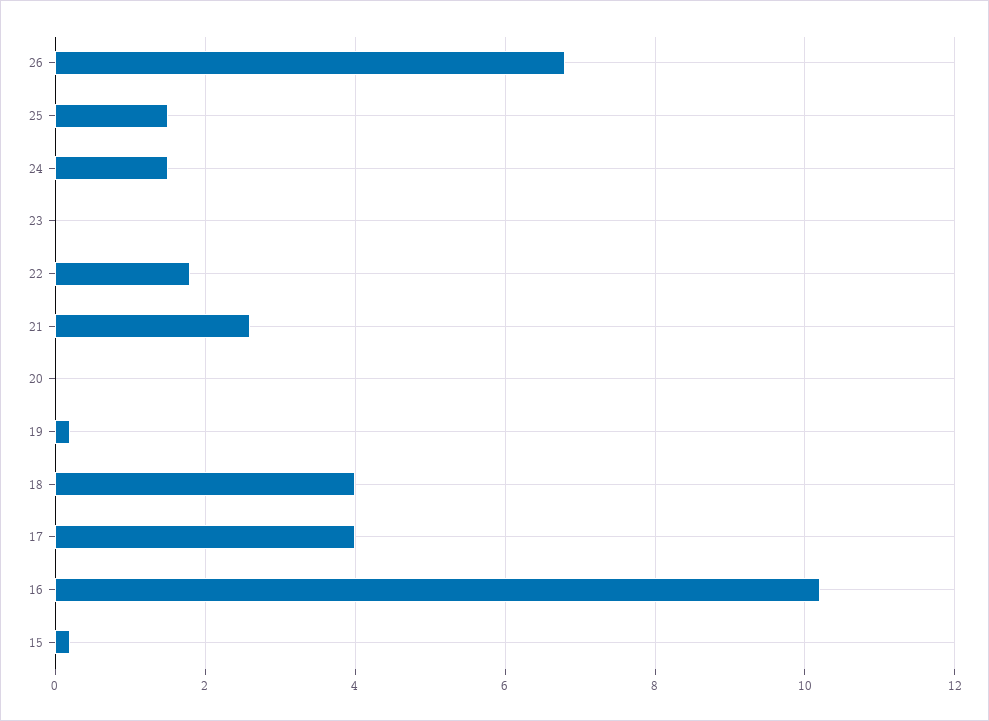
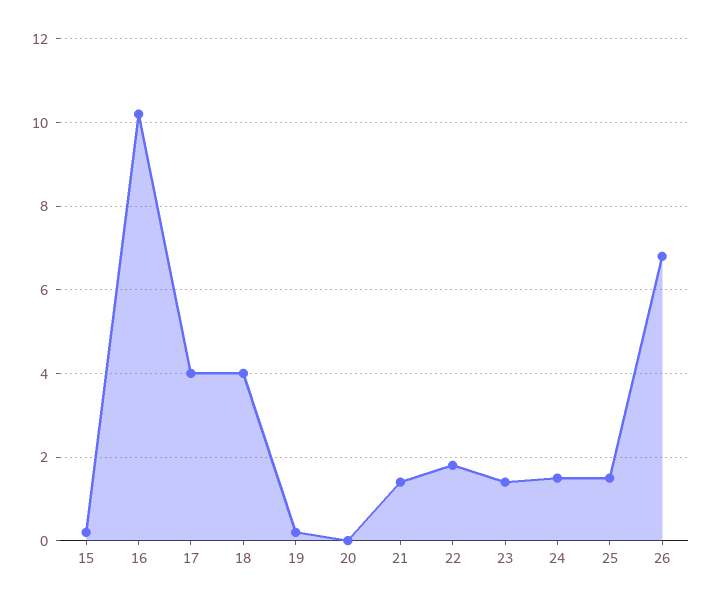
23: 0 -> 1.5
21: 2.5 -> 1.5

